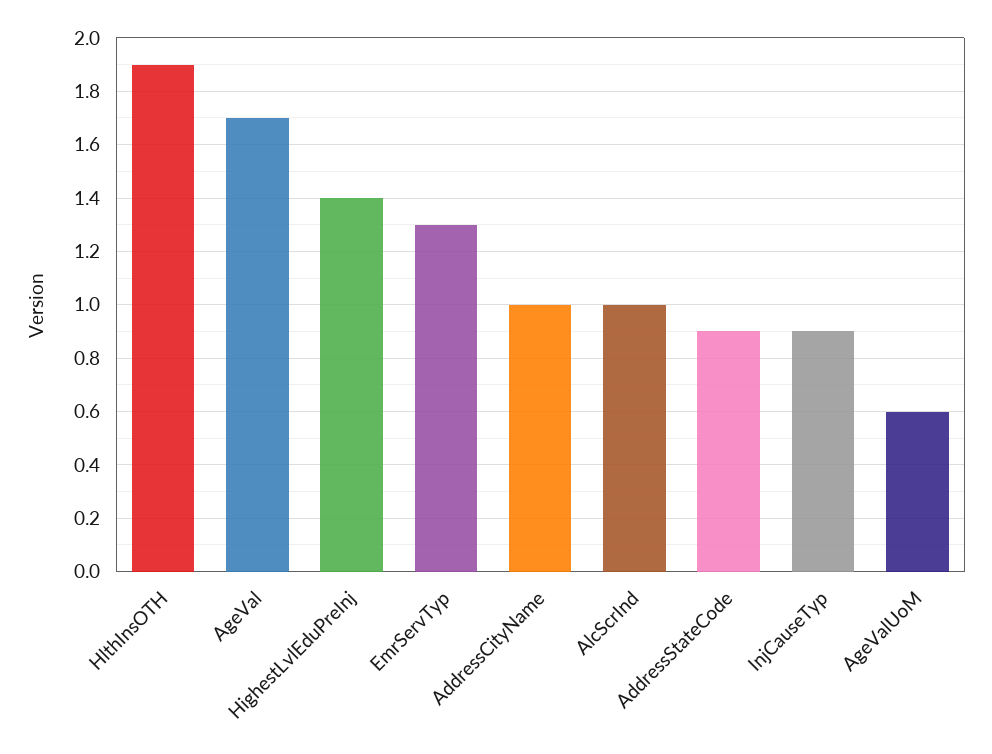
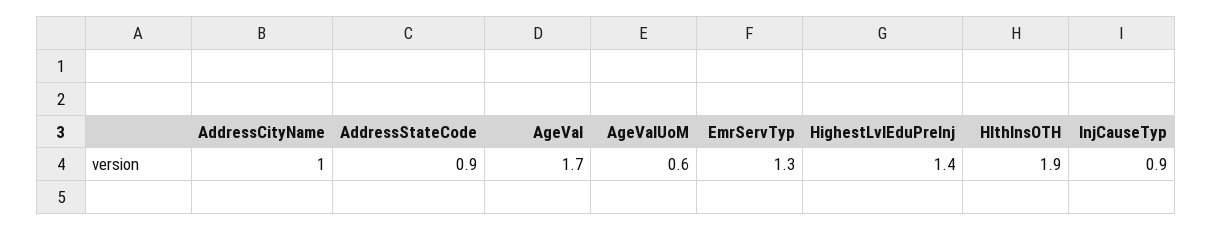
AlcScrInd: 1 -> none

